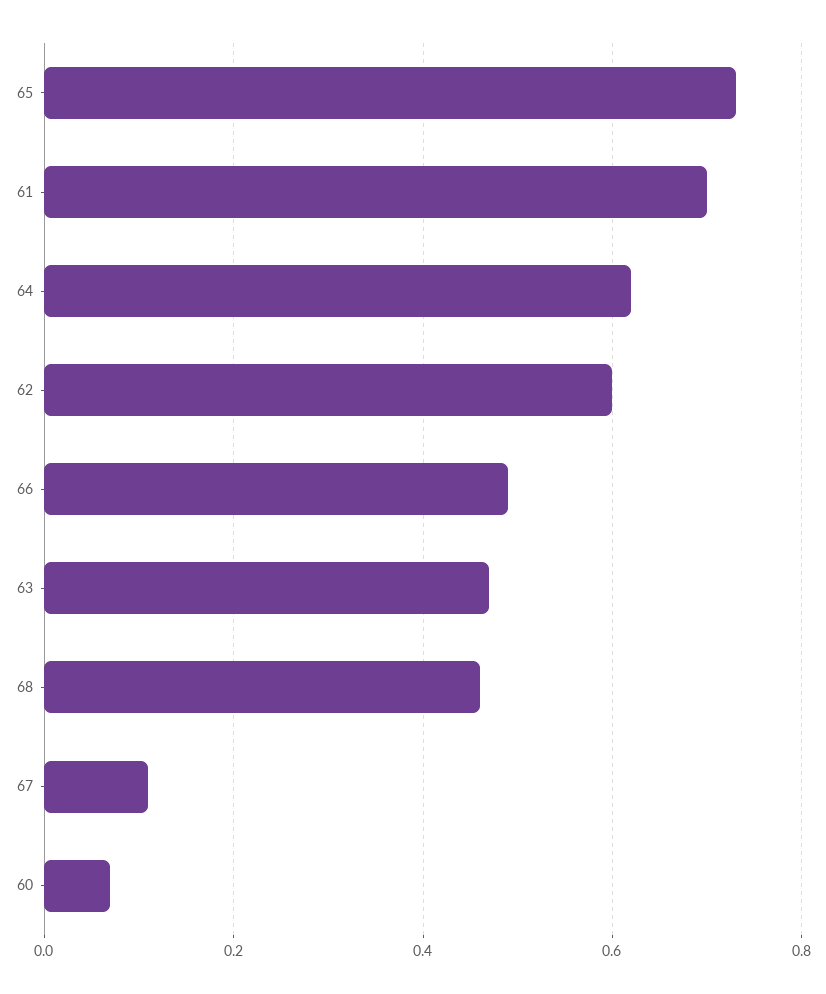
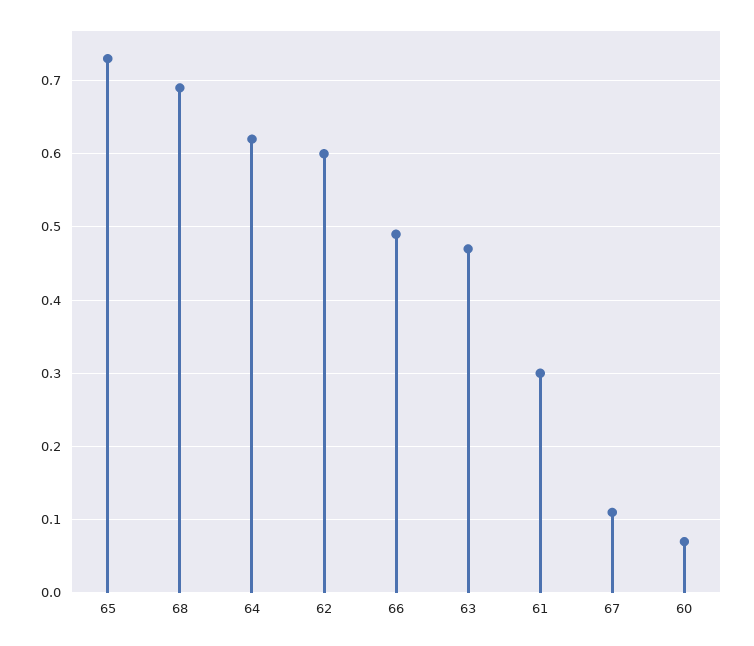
61: 0.7 -> 0.3
68: 0.45 -> 0.69

